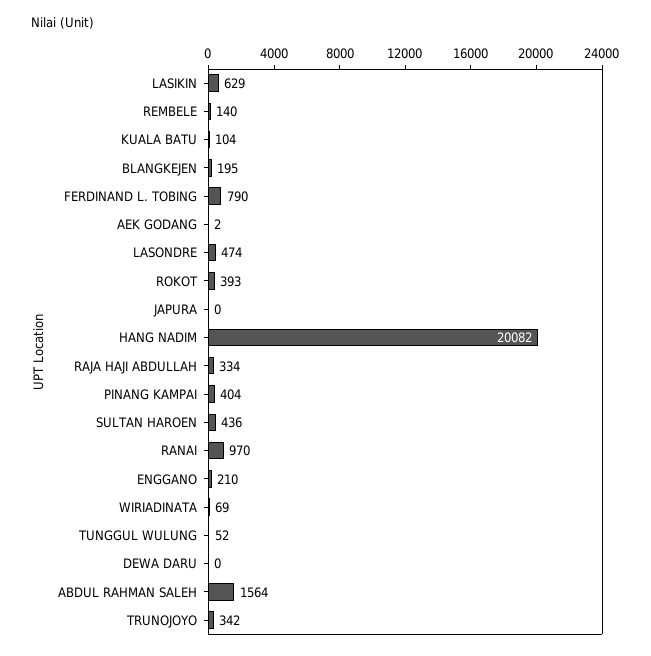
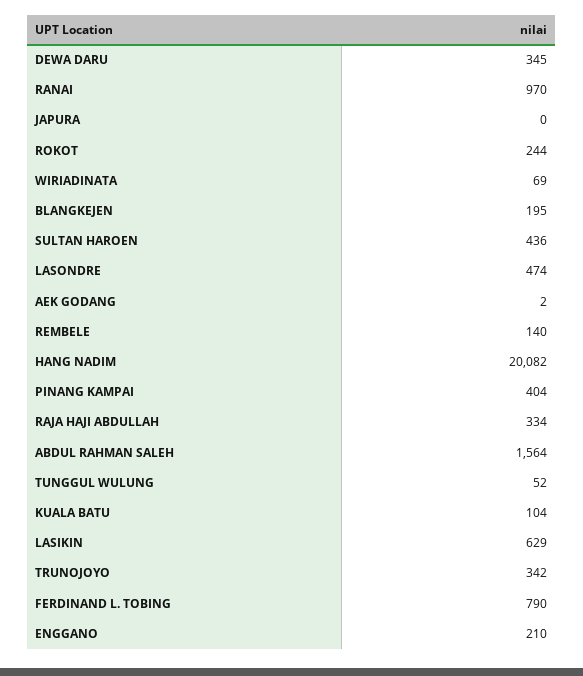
ROKOT: 393 -> 244
DEWA DARU: 0 -> 345

